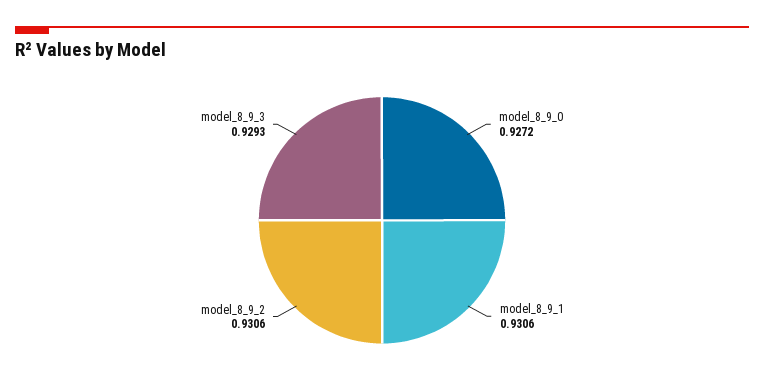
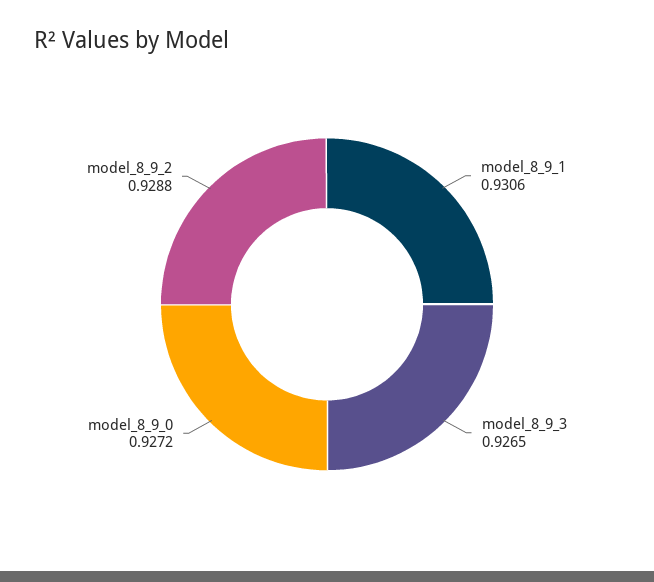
model_8_9_2: 0.9306 -> 0.9288
model_8_9_3: 0.9293 -> 0.9265

